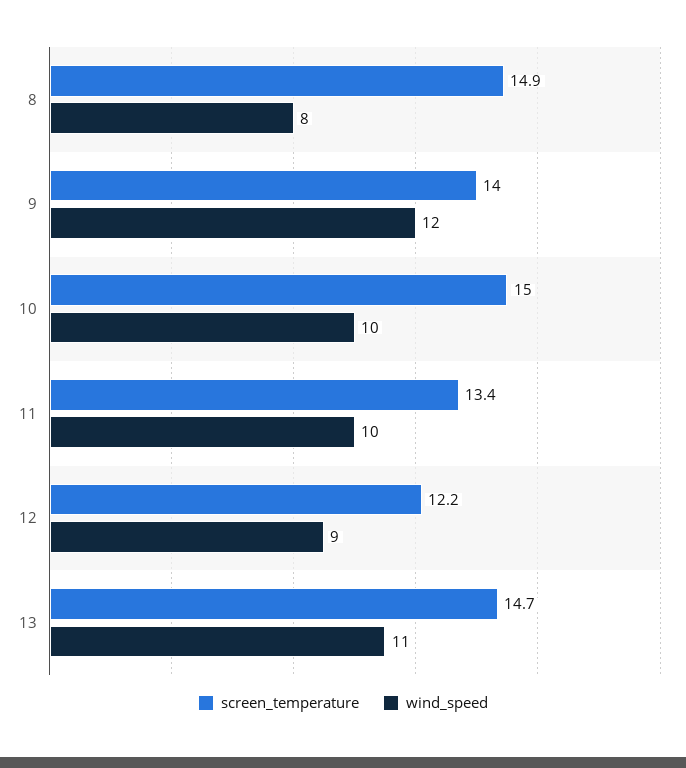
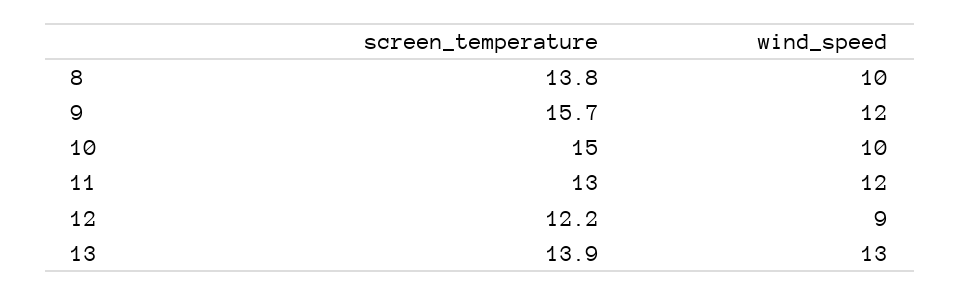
screen_temperature, 8: 14.9 -> 13.8
wind_speed, 8: 8 -> 10
screen_temperature, 9: 14 -> 15.7
screen_temperature, 11: 13.4 -> 13
wind_speed, 11: 10 -> 12
screen_temperature, 13: 14.7 -> 13.9
wind_speed, 13: 11 -> 13

